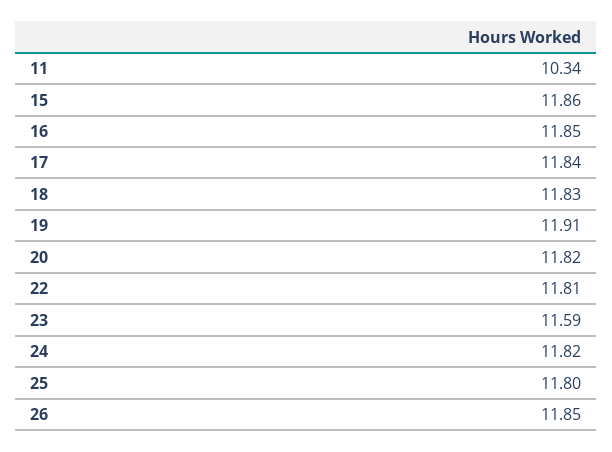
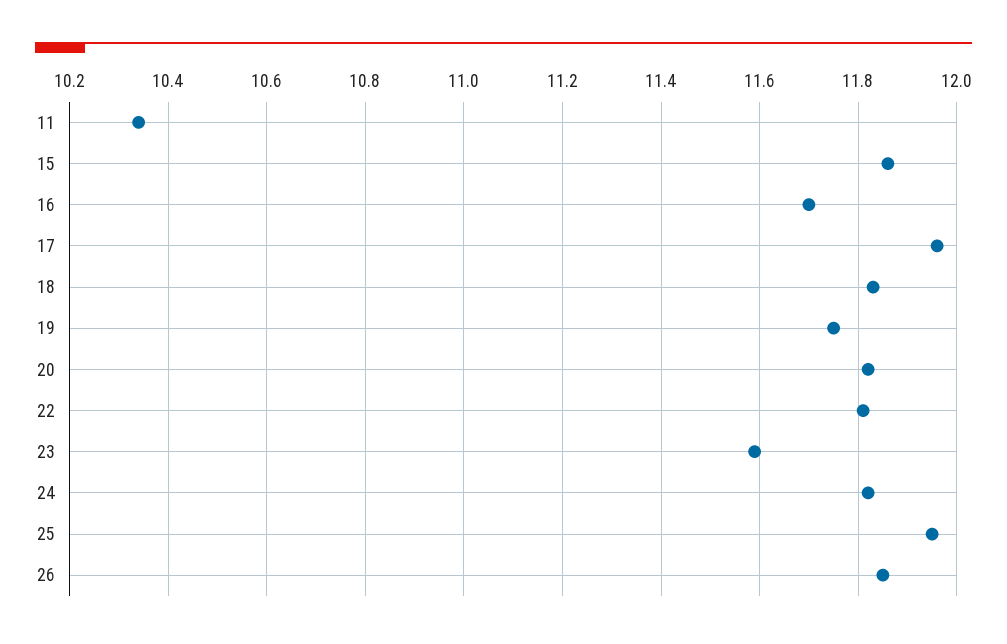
16: 11.85 -> 11.7
17: 11.84 -> 11.95
19: 11.91 -> 11.75
25: 11.8 -> 11.95

